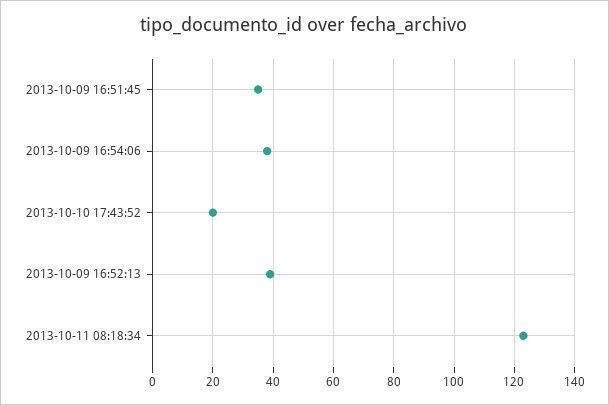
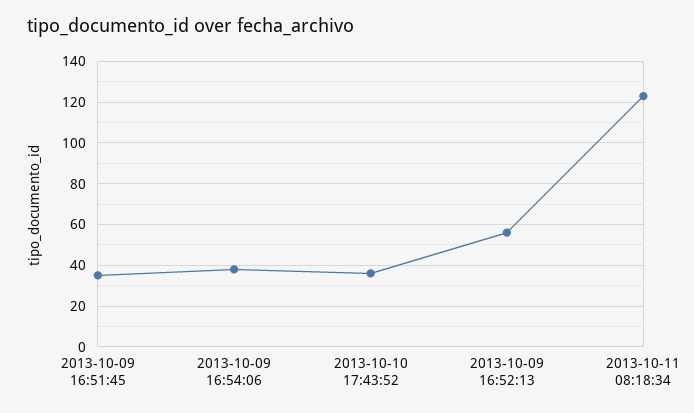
2013-10-10 17:43:52: 20 -> 35
2013-10-09 16:52:13: 40 -> 55

